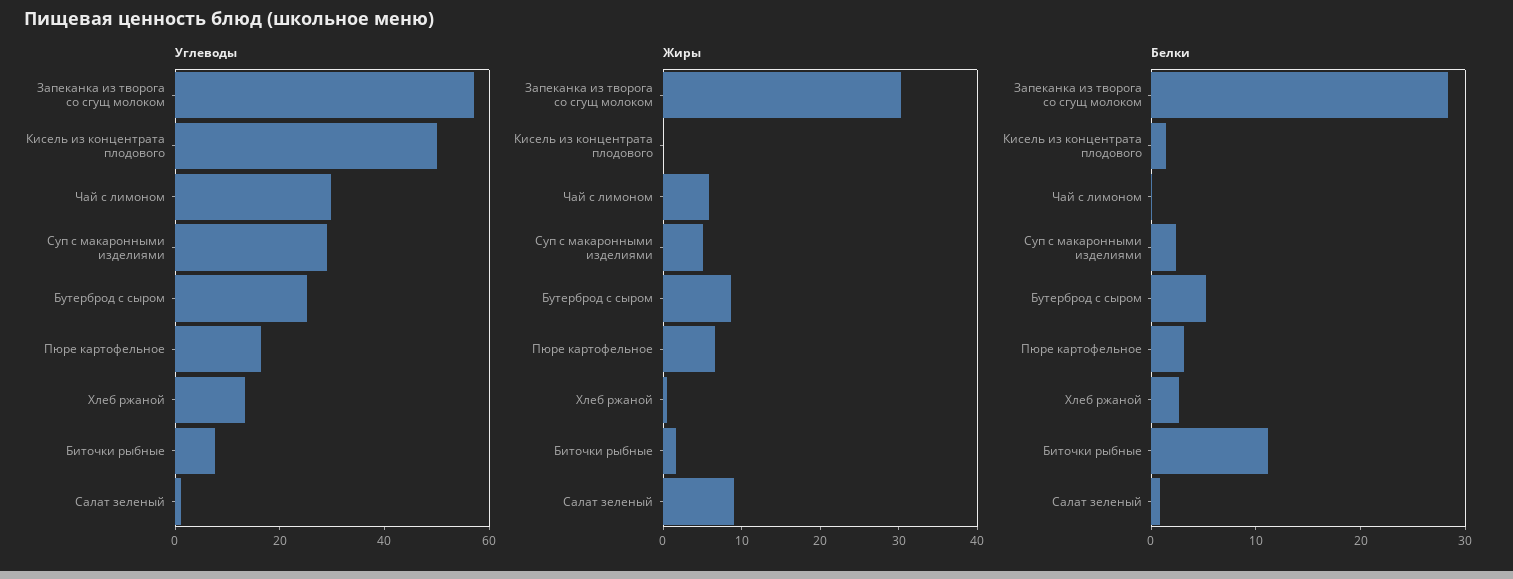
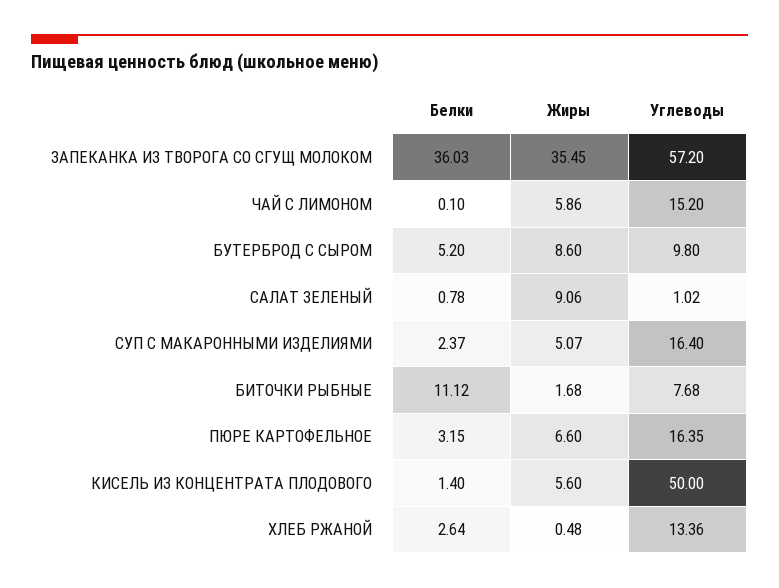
Углеводы, Чай с лимоном: 30 -> 15.2
Углеводы, Суп с макаронными изделиями: 30 -> 16.4
Углеводы, Бутерброд с сыром: 25 -> 9.8
Жиры, Запеканка из творога со сгущ молоком: 30 -> 35.45
Жиры, Кисель из концентрата плодового: 0 -> 5.6
Белки, Запеканка из творога со сгущ молоком: 28 -> 36.03

